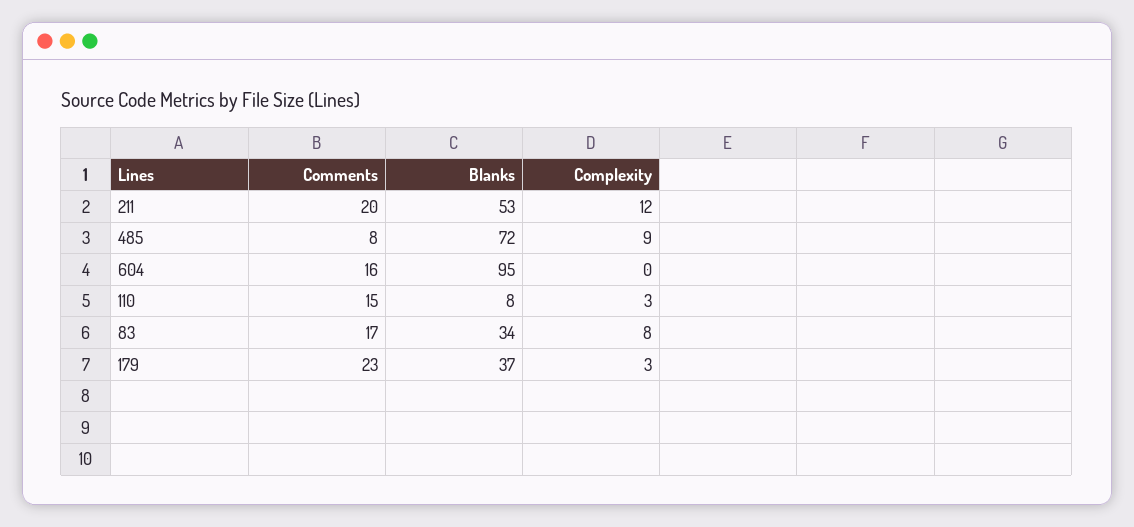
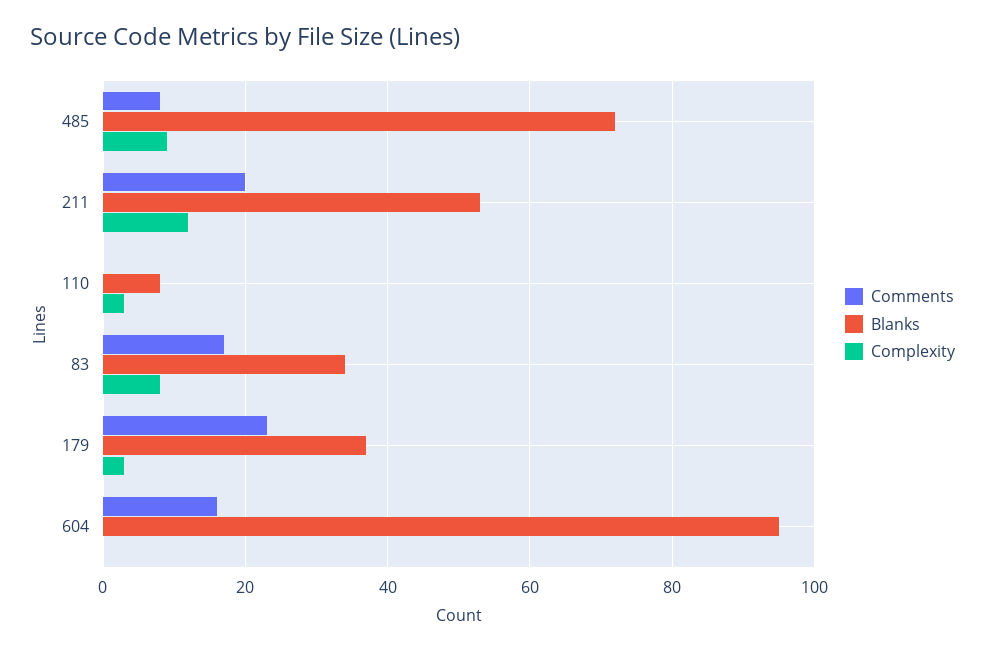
Comments, 110: 15 -> 0

